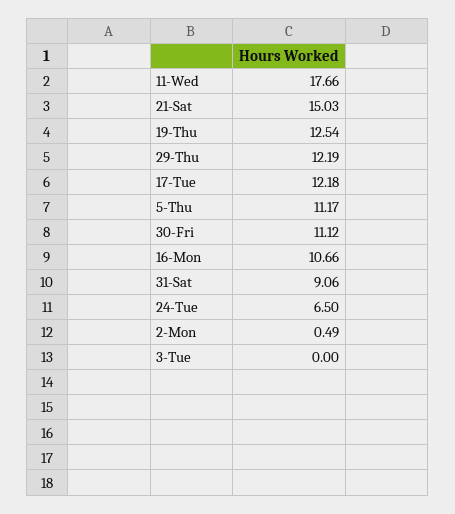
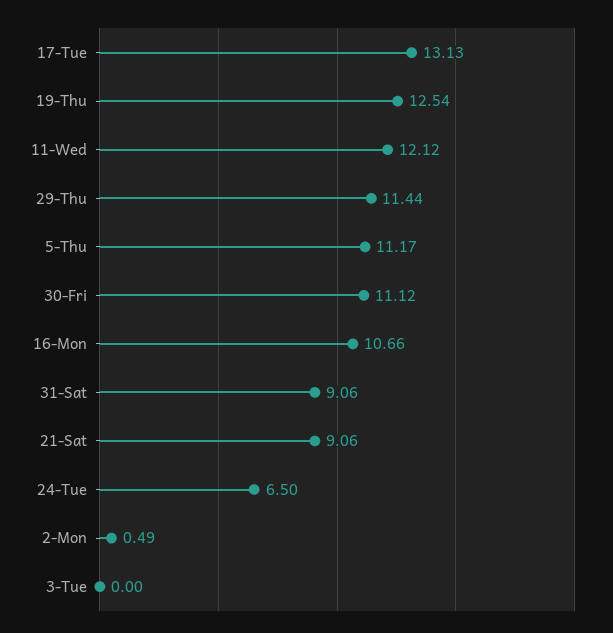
11-Wed: 17.66 -> 12.12
21-Sat: 15.03 -> 9.06
29-Thu: 12.19 -> 11.44
17-Tue: 12.18 -> 13.13

